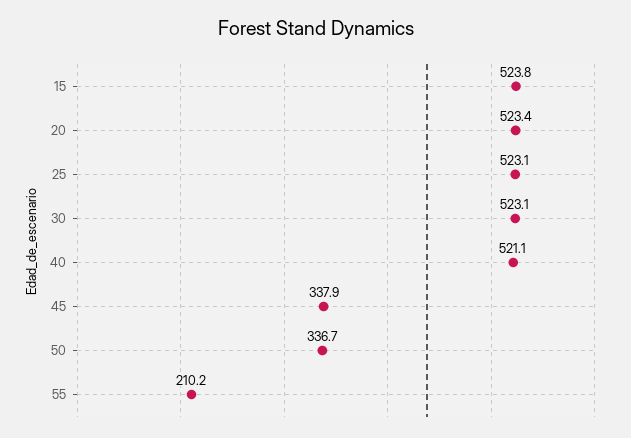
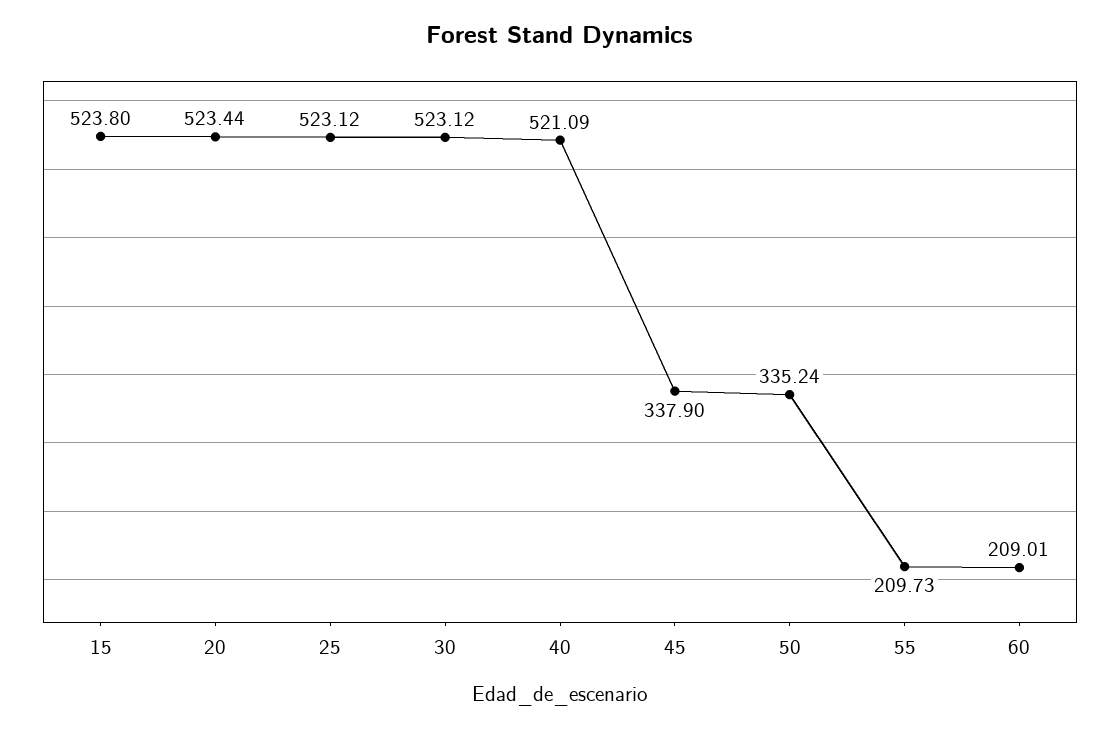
50: 336.7 -> 335.24
55: 210.2 -> 209.73
60: none -> 209.01

